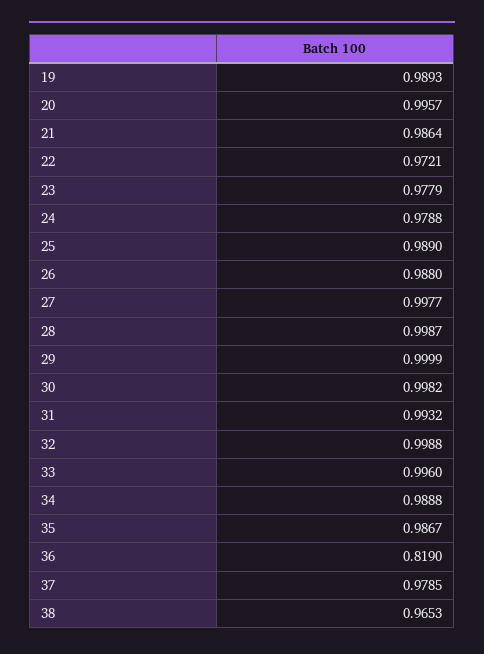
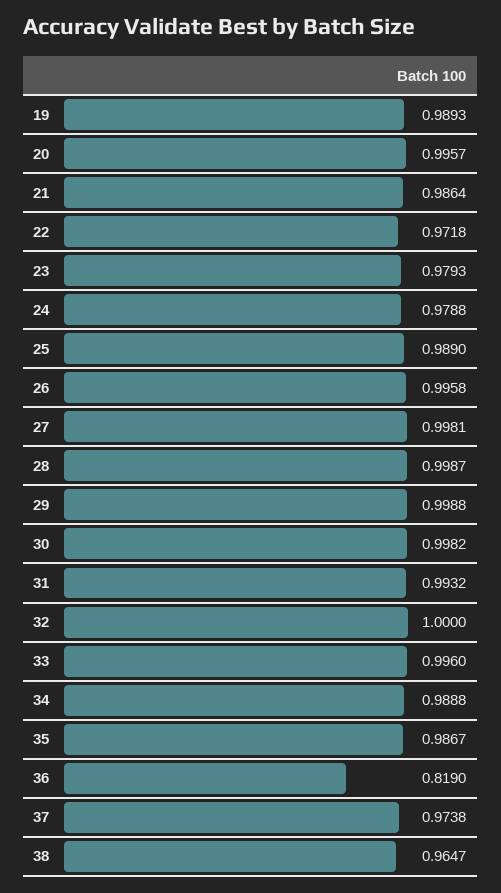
22: 0.9721 -> 0.9718
23: 0.9779 -> 0.9793
26: 0.988 -> 0.9958
27: 0.9977 -> 0.9981
29: 0.9999 -> 0.9988
32: 0.9988 -> 1
37: 0.9785 -> 0.9738
38: 0.9653 -> 0.9647

